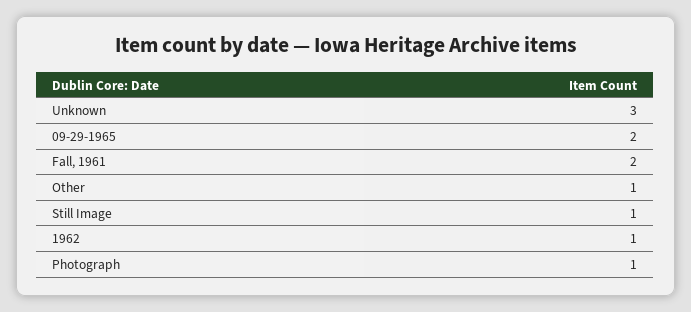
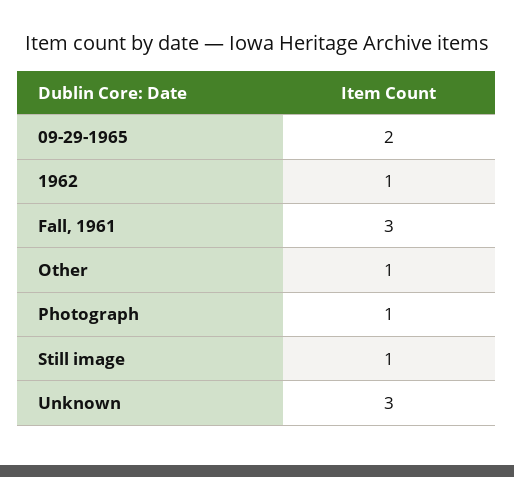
Fall, 1961: 2 -> 3

